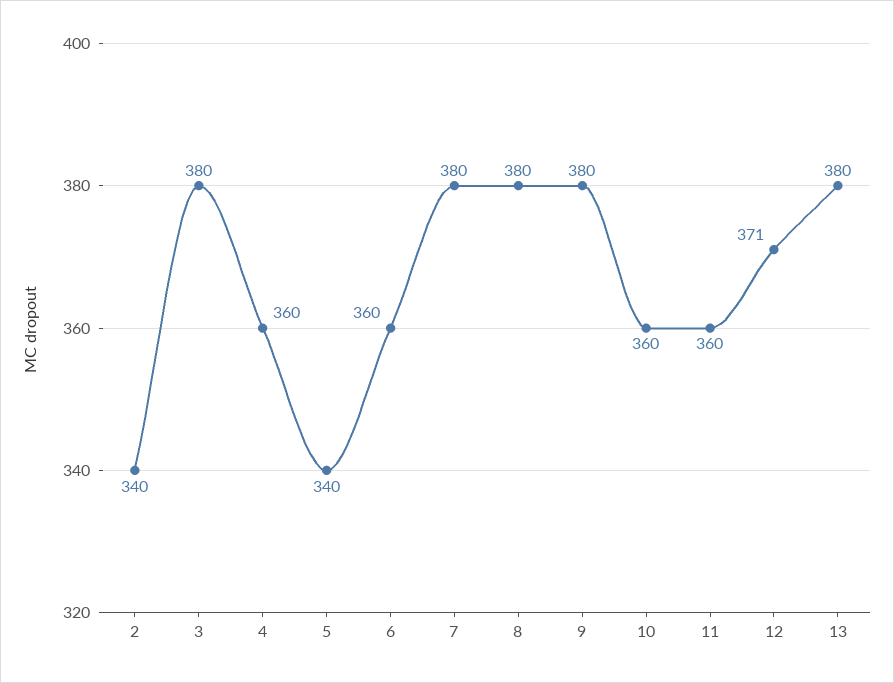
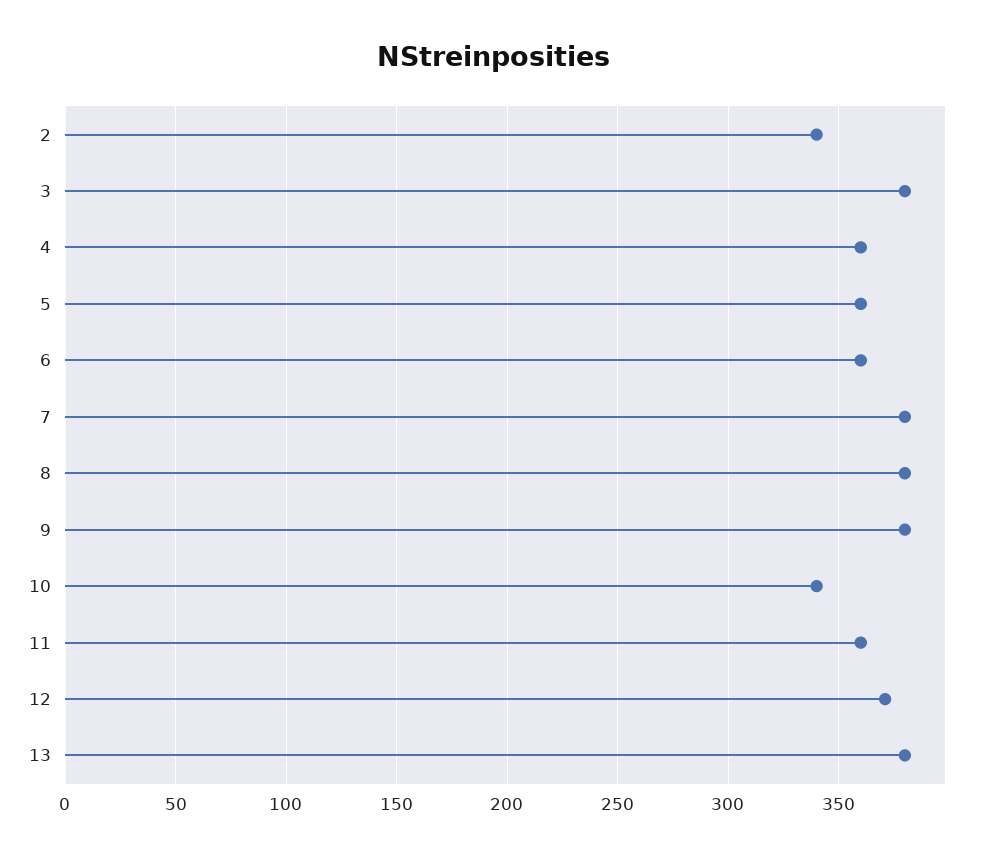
5: 340 -> 360
10: 360 -> 340

